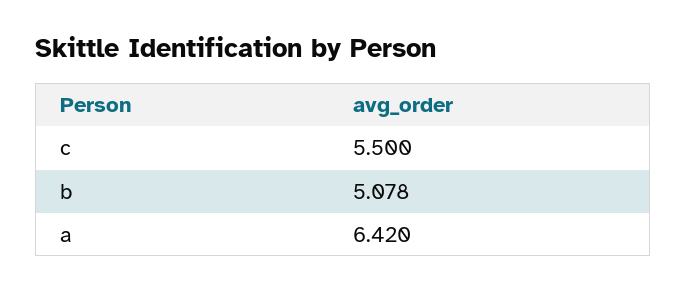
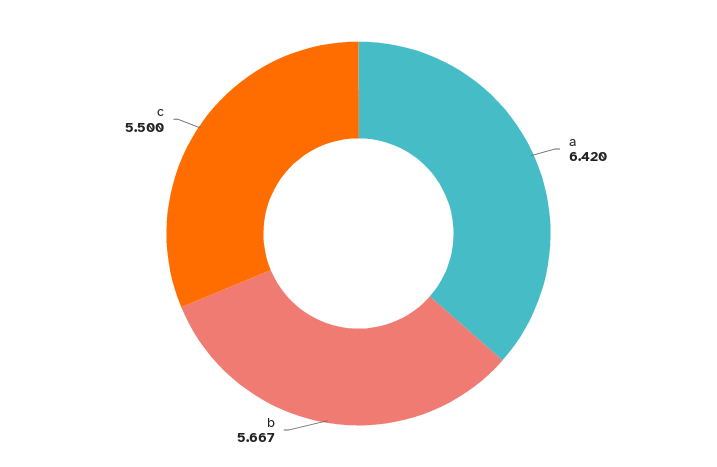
b: 5.078 -> 5.667

